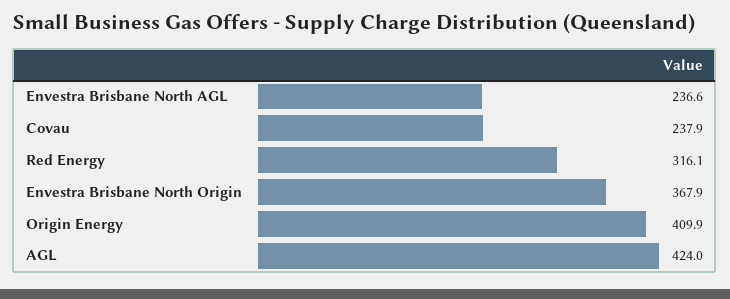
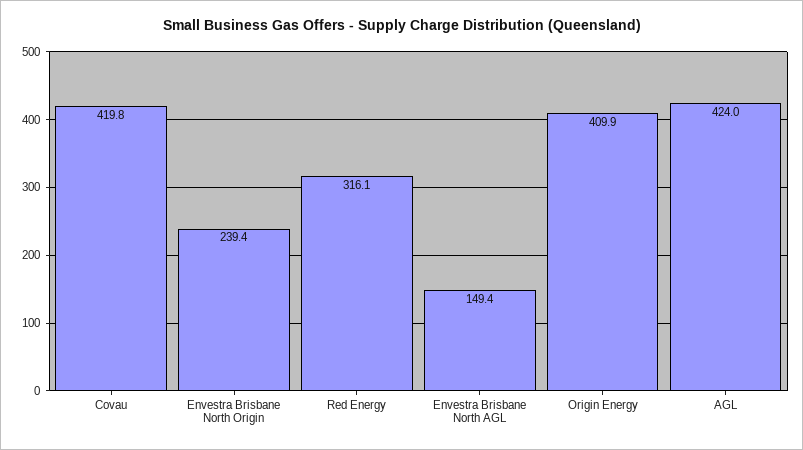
Envestra Brisbane North AGL: 236.6 -> 149.4
Covau: 237.9 -> 419.8
Envestra Brisbane North Origin: 367.9 -> 239.4

